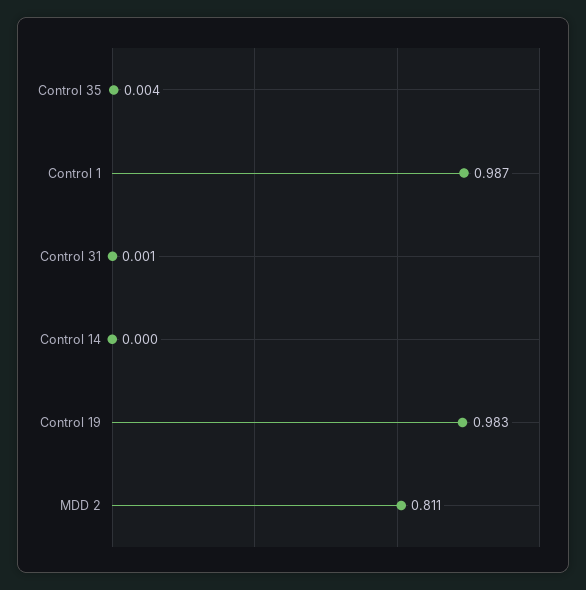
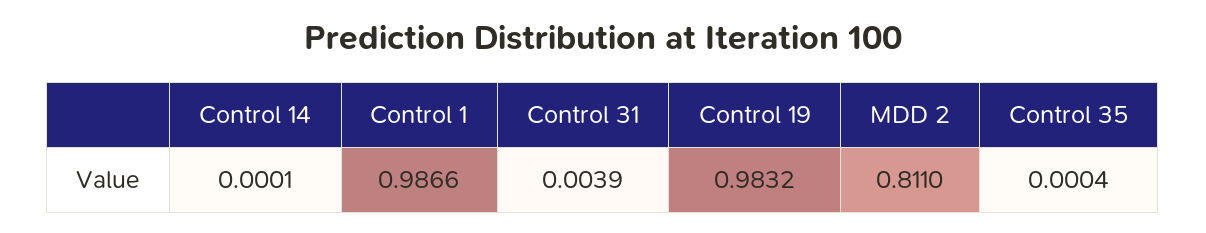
Control 35: 0.004 -> 0.0004
Control 31: 0.001 -> 0.0039

